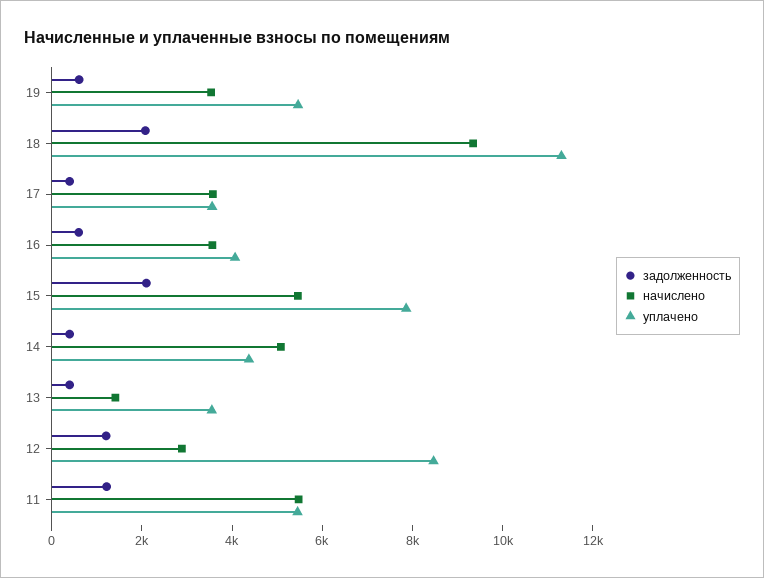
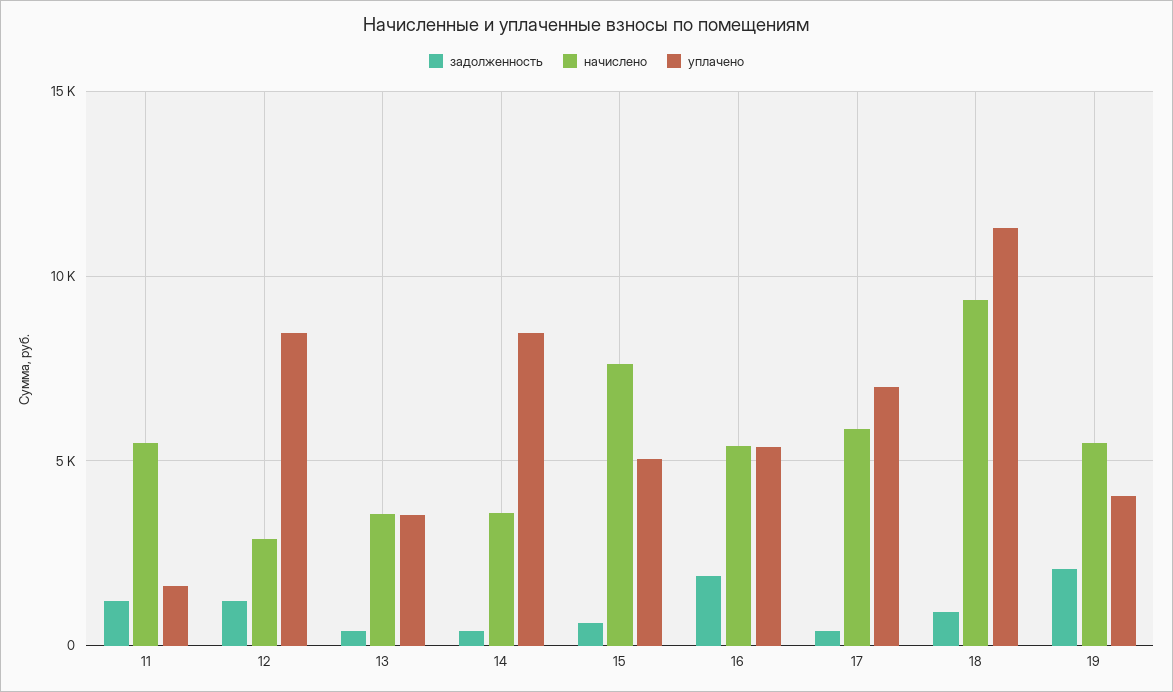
задолженность, 19: 500 -> 2000
начислено, 19: 3500 -> 5500
уплачено, 19: 5500 -> 4000
задолженность, 18: 2000 -> 1000
начислено, 17: 3500 -> 6000
уплачено, 17: 3500 -> 7000
задолженность, 16: 500 -> 2000
начислено, 16: 3500 -> 5500
уплачено, 16: 4000 -> 5500
задолженность, 15: 2000 -> 500
начислено, 15: 5500 -> 7500
уплачено, 15: 8000 -> 5000
начислено, 14: 5000 -> 3500
уплачено, 14: 4500 -> 8500
начислено, 13: 1500 -> 3500
уплачено, 11: 5500 -> 1500

